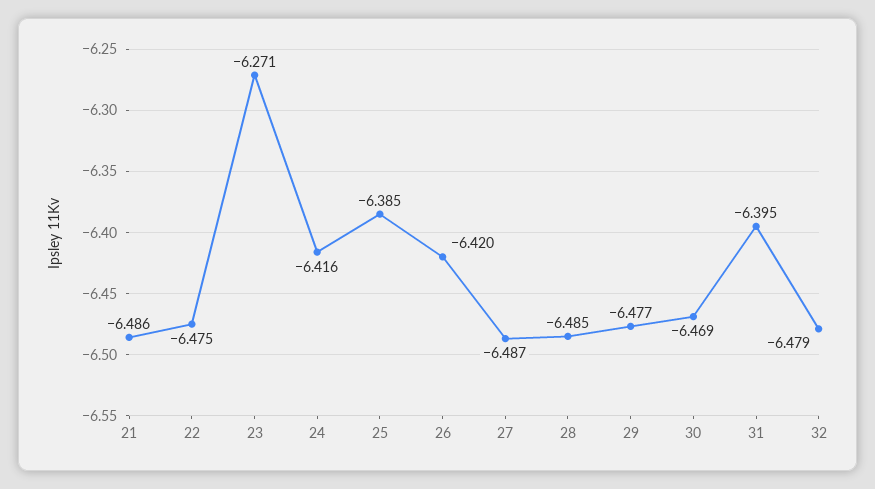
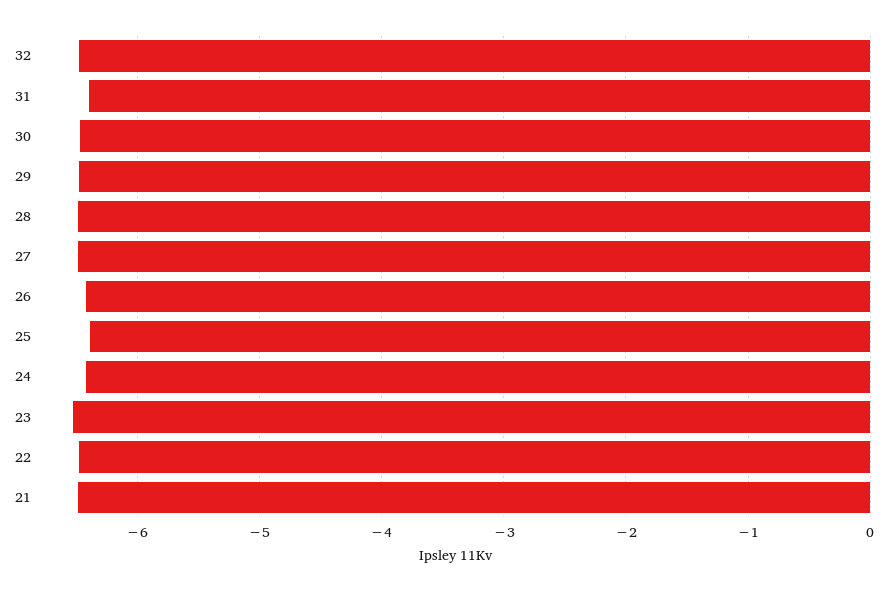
23: -6.271 -> -6.5

